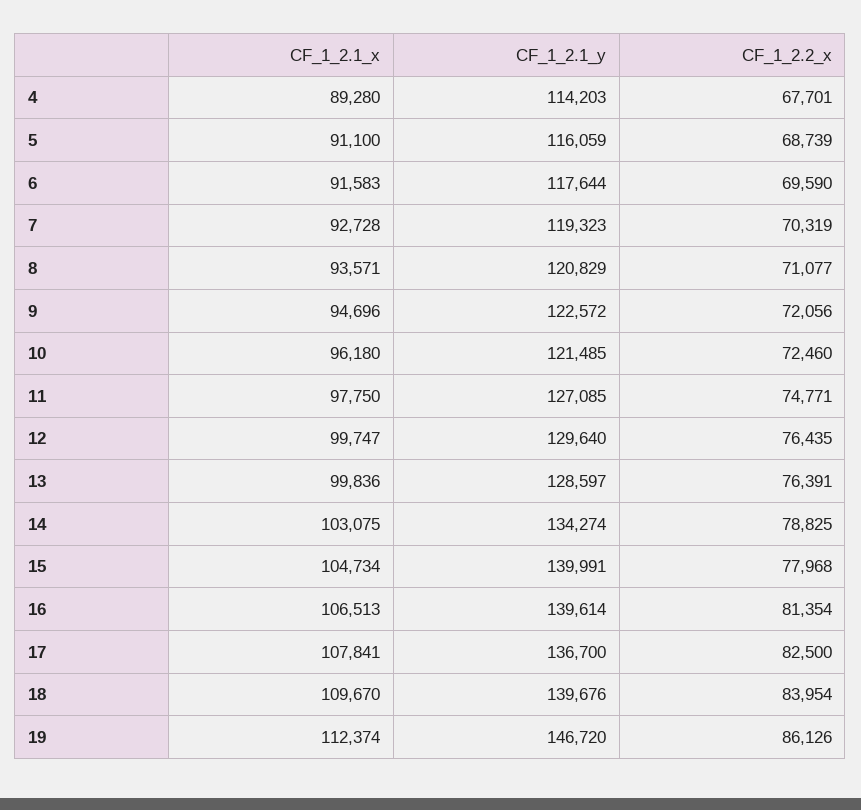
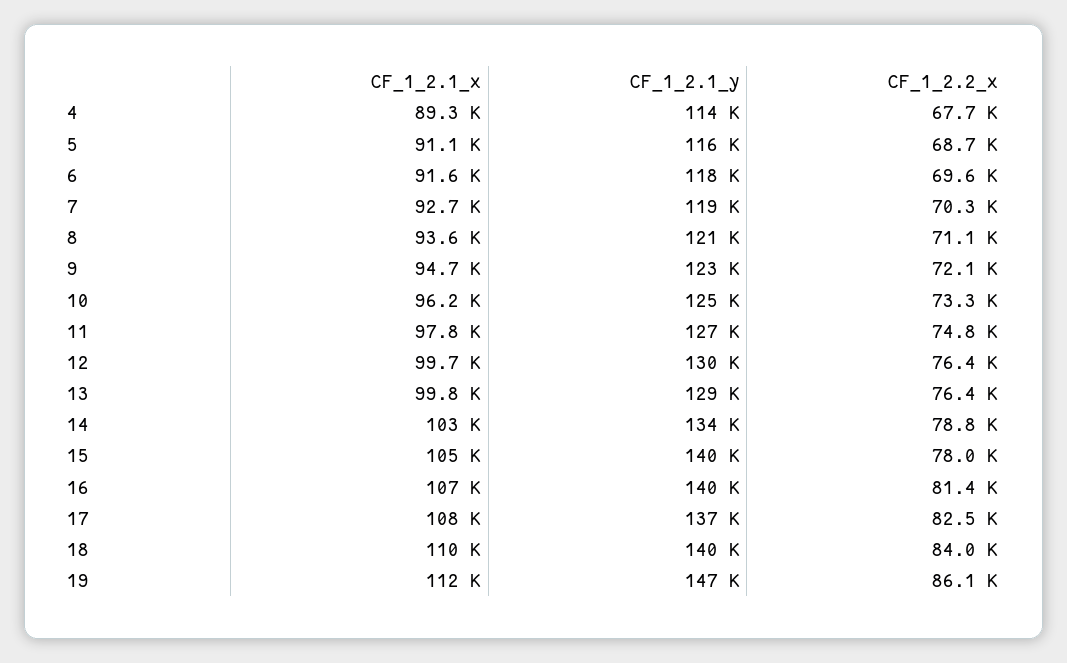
CF_1_2.1_y, 10: 121485 -> 125000
CF_1_2.2_x, 10: 72460 -> 73300

